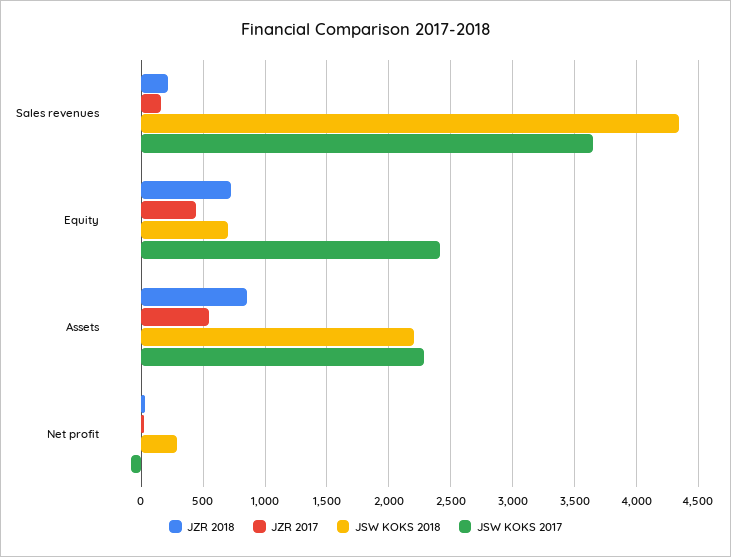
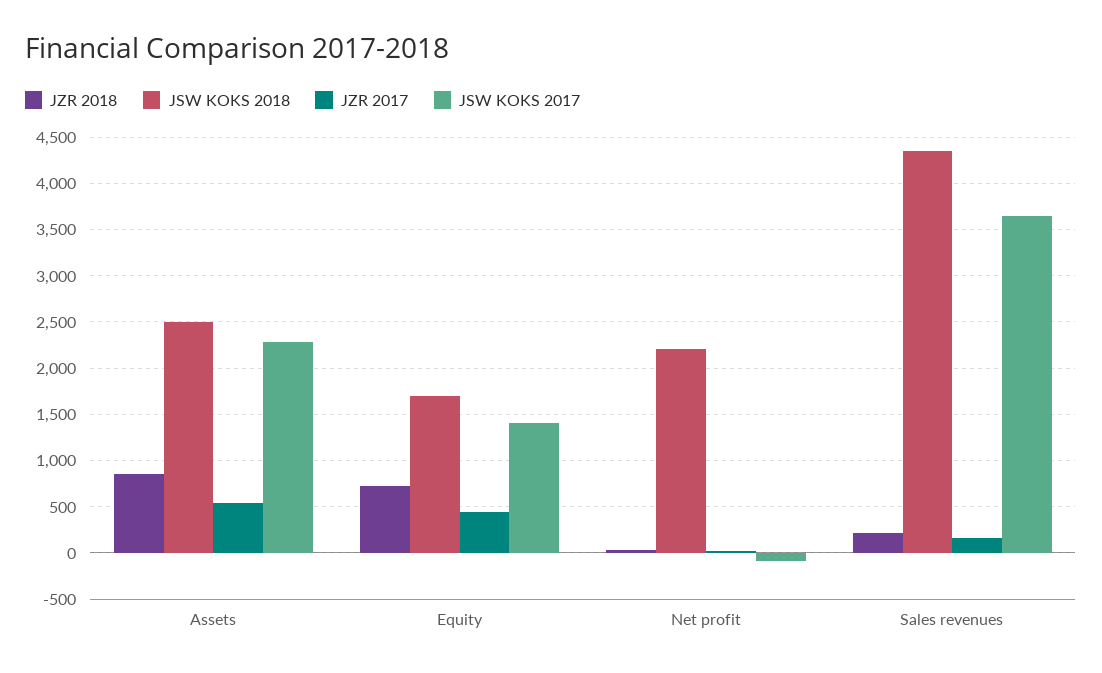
JSW KOKS 2018, Equity: 700 -> 1700
JSW KOKS 2017, Equity: 2400 -> 1400
JSW KOKS 2018, Assets: 2200 -> 2500
JSW KOKS 2018, Net profit: 300 -> 2200

